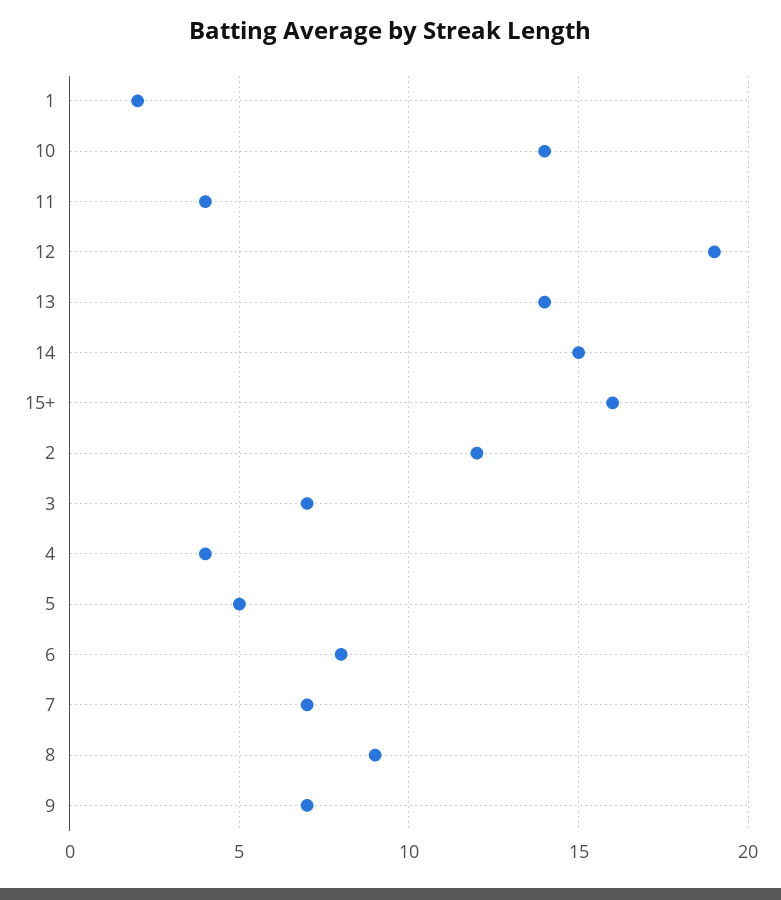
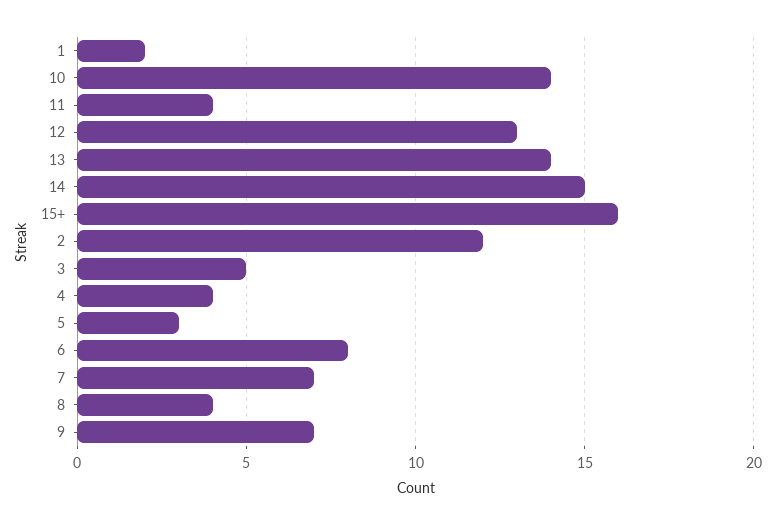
12: 19 -> 13
3: 7 -> 5
5: 5 -> 3
8: 9 -> 4

